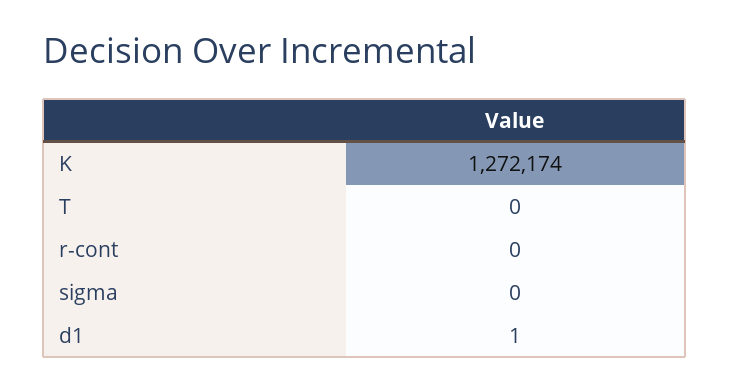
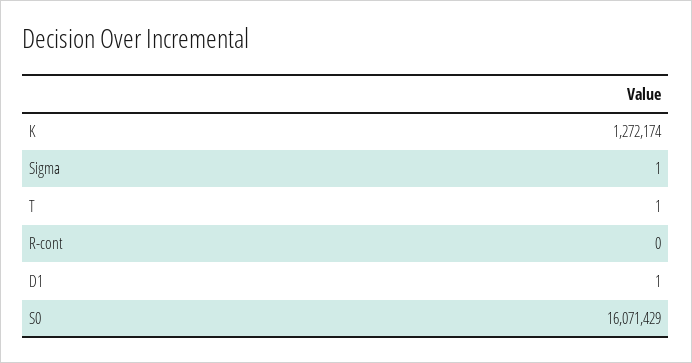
T: 0 -> 1
sigma: 0 -> 1
S0: none -> 16071429

